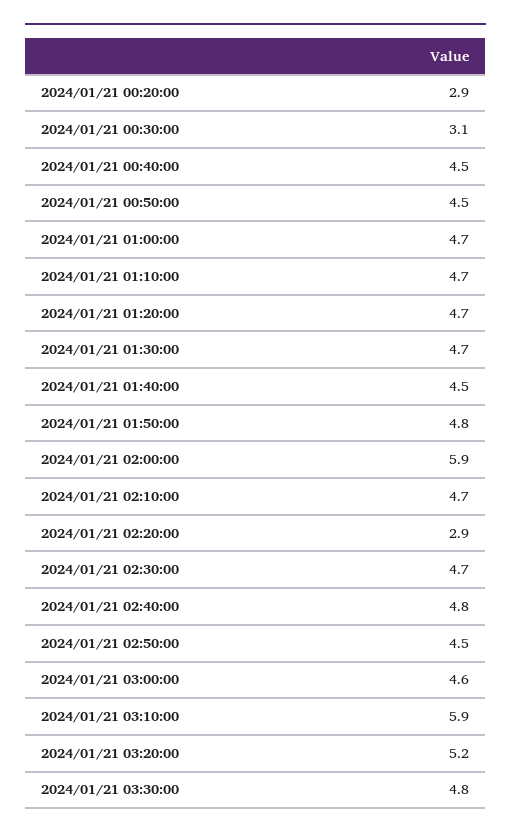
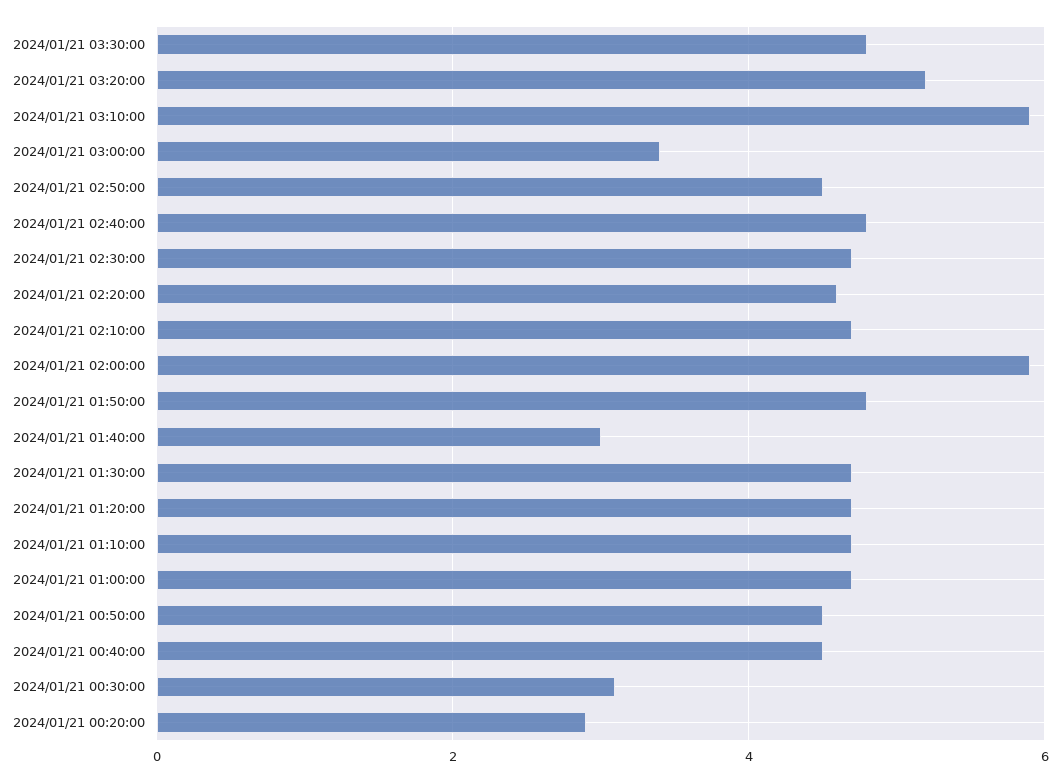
2024/01/21 01:40:00: 4.5 -> 3
2024/01/21 02:20:00: 2.9 -> 4.5
2024/01/21 03:00:00: 4.6 -> 3.5

